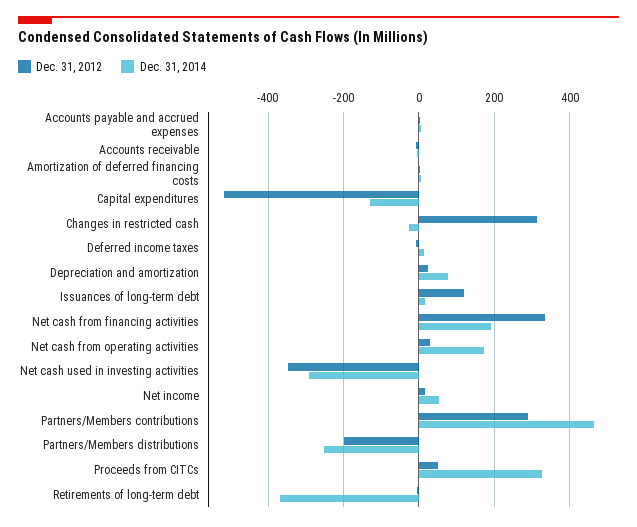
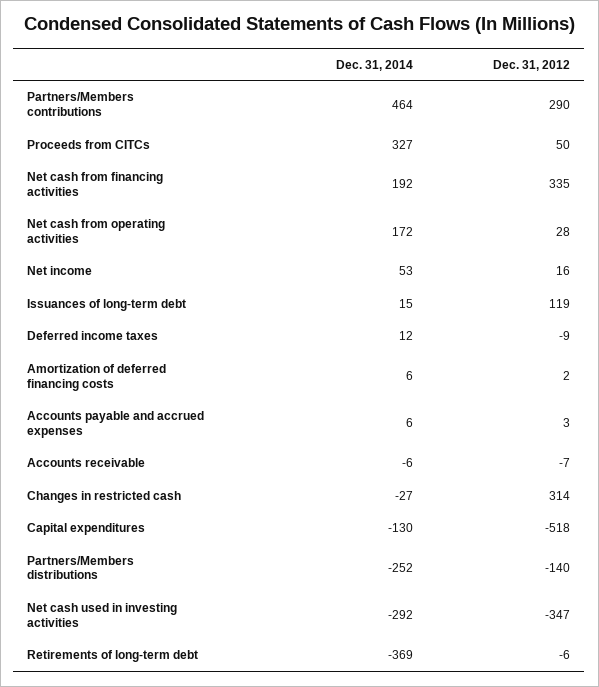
Dec. 31, 2012, Depreciation and amortization: 20 -> none
Dec. 31, 2014, Depreciation and amortization: 80 -> none
Dec. 31, 2012, Partners/Members distributions: -200 -> -140

